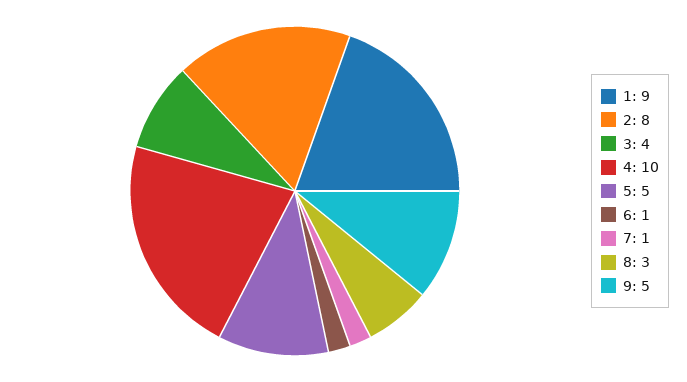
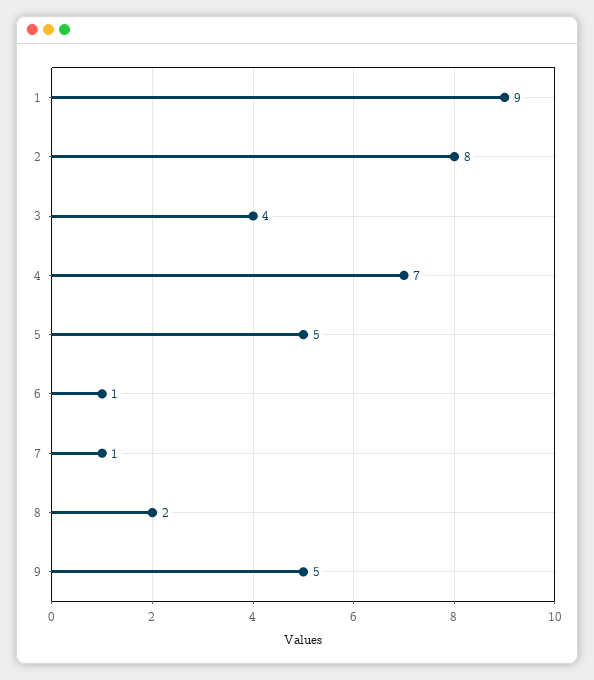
4: 10 -> 7
8: 3 -> 2

